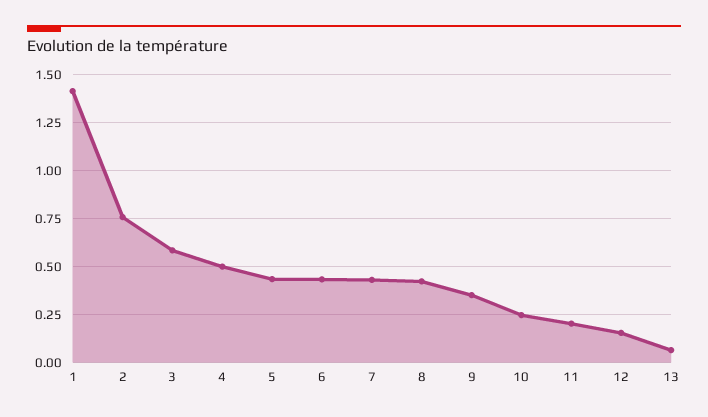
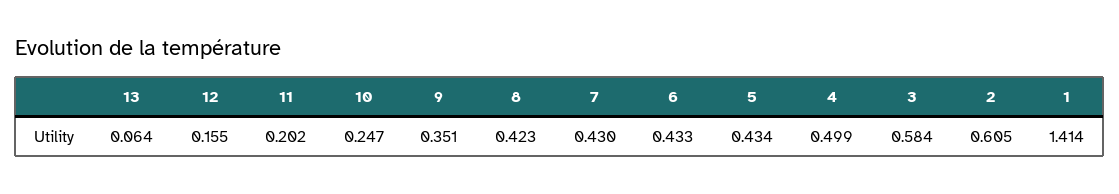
2: 0.75 -> 0.605

